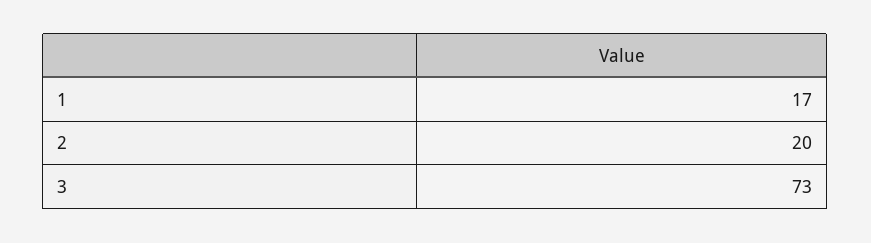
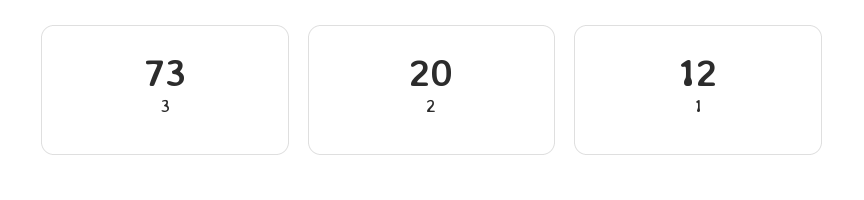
1: 17 -> 12

